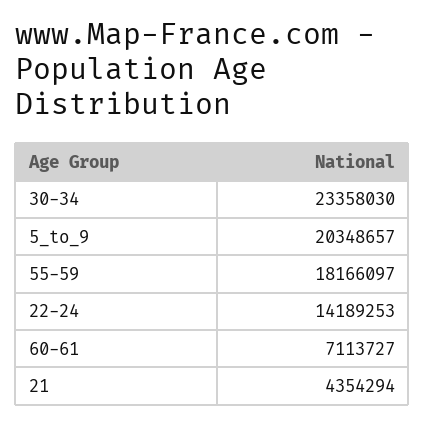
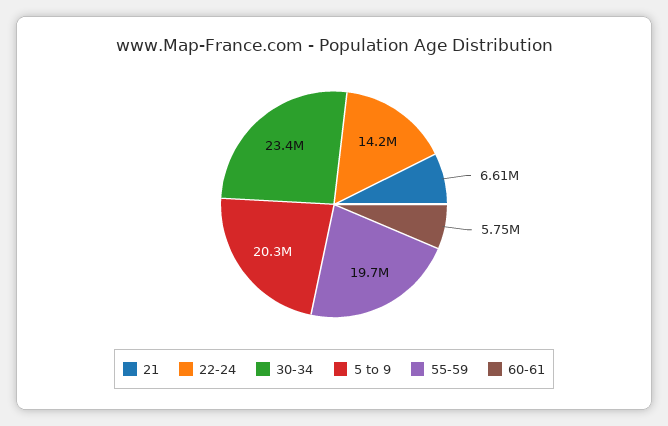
55-59: 18166097 -> 19700000
60-61: 7113727 -> 5750000
21: 4354294 -> 6610000

